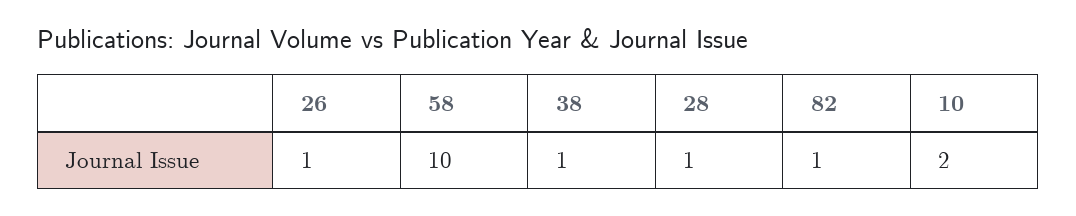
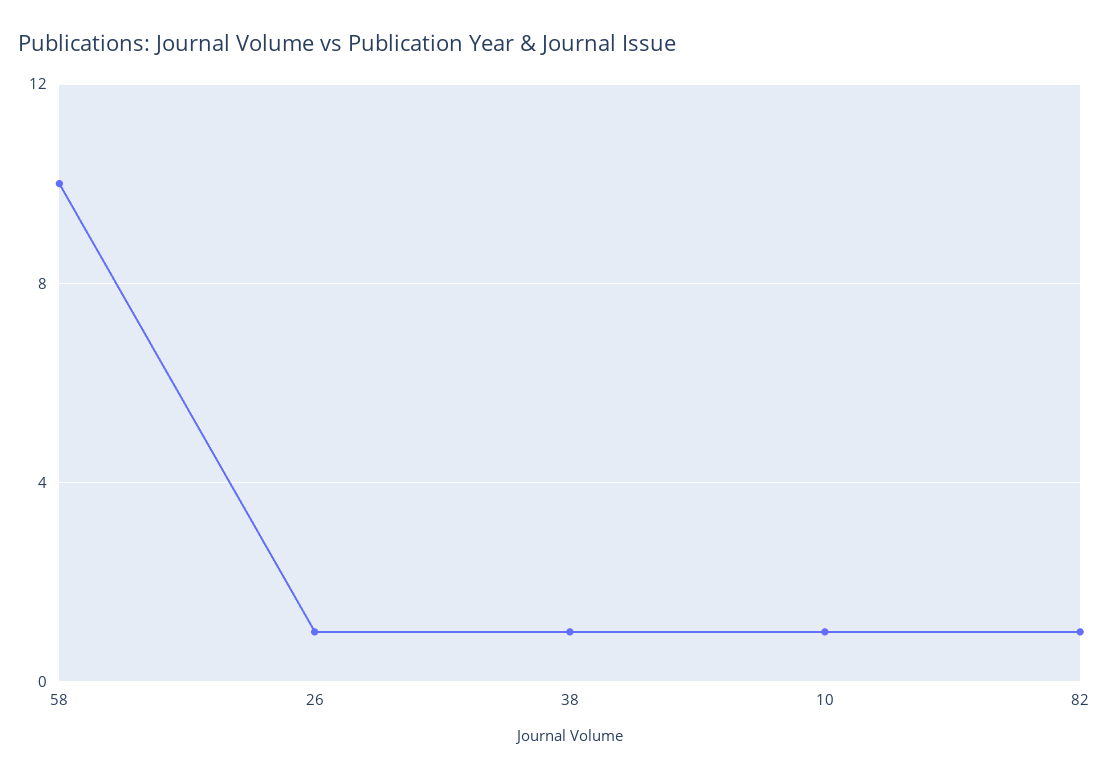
28: 1 -> none
10: 2 -> 1

